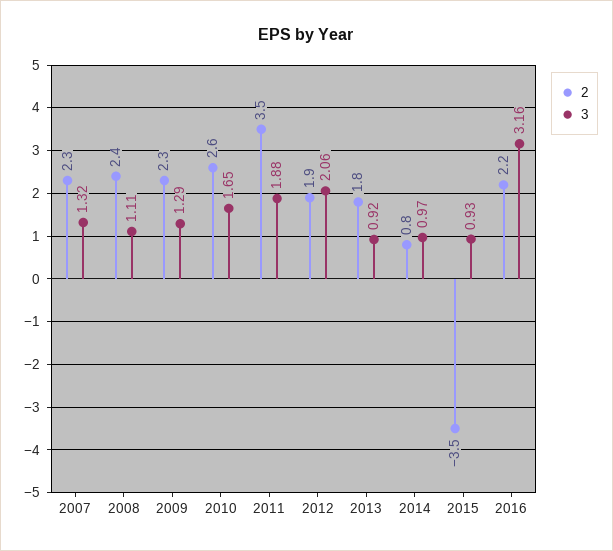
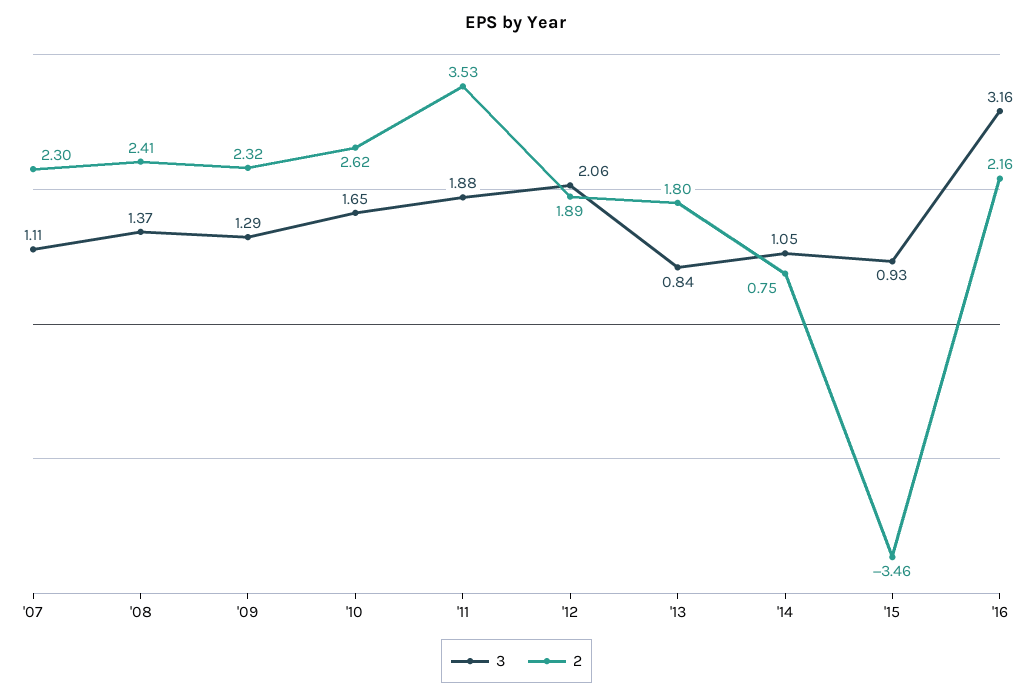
3, 2007: 1.32 -> 1.11
3, 2008: 1.11 -> 1.37
3, 2013: 0.92 -> 0.84
3, 2014: 0.97 -> 1.05

